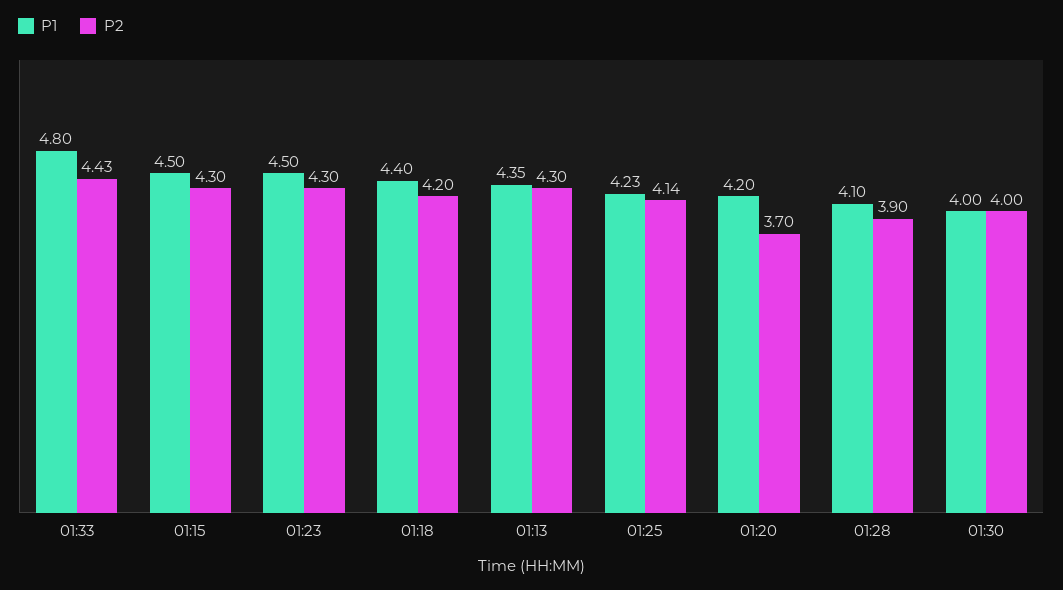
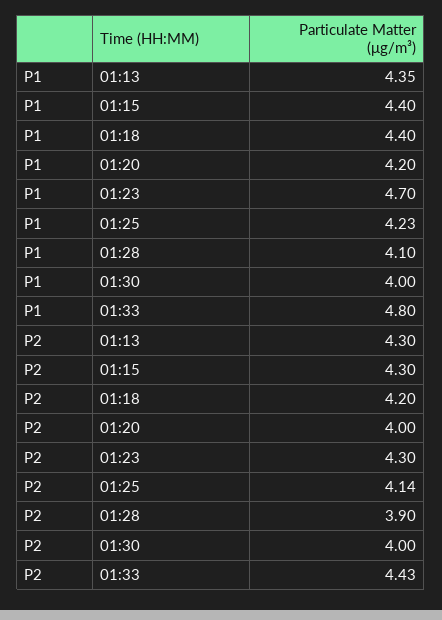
P1, 01:15: 4.5 -> 4.4
P1, 01:23: 4.5 -> 4.7
P2, 01:20: 3.7 -> 4

